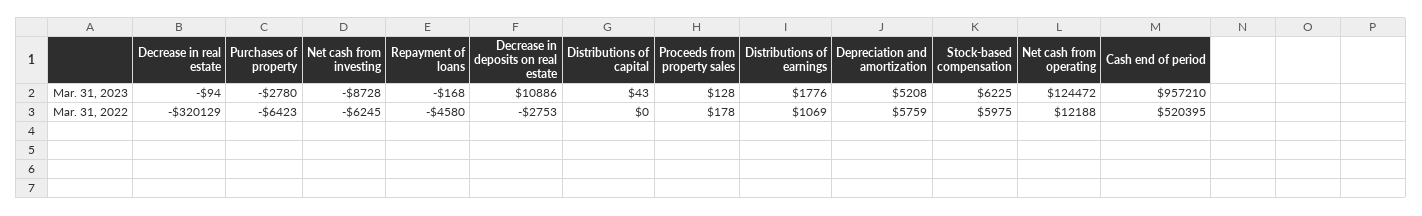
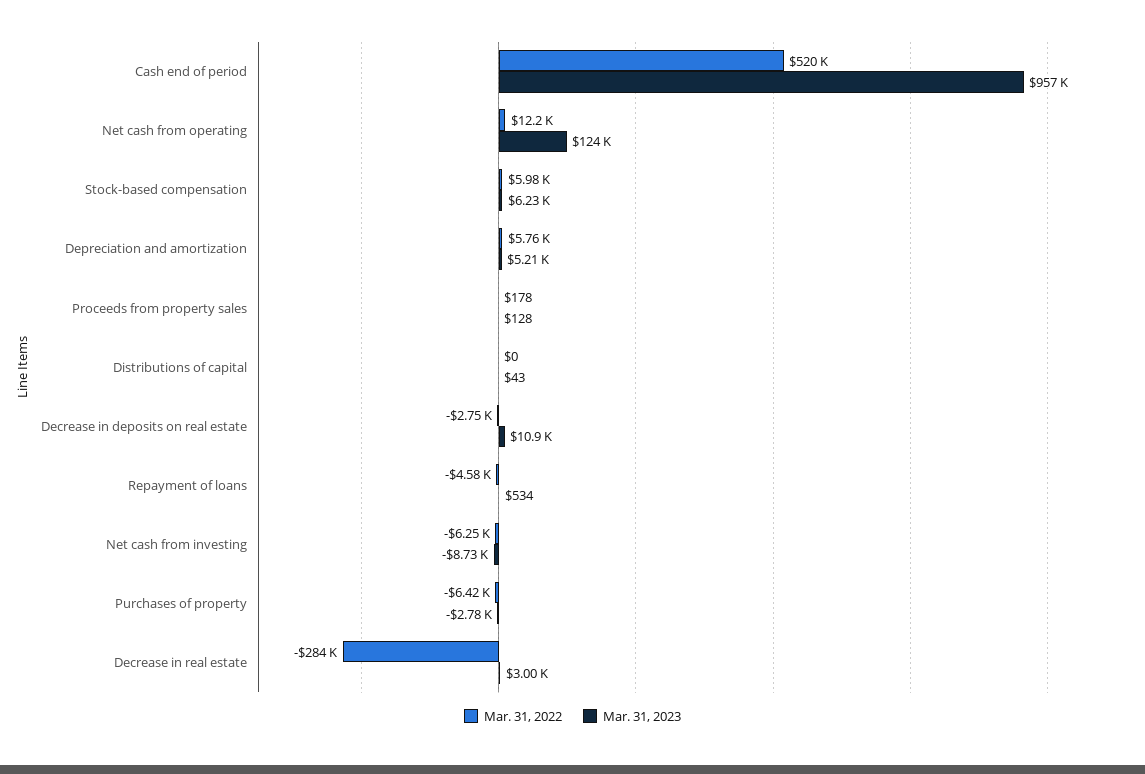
Mar. 31, 2023, Decrease in real estate: -94 -> 3000
Mar. 31, 2023, Repayment of loans: -168 -> 534
Mar. 31, 2023, Distributions of earnings: 1776 -> none
Mar. 31, 2022, Decrease in real estate: -320129 -> -284000
Mar. 31, 2022, Distributions of earnings: 1069 -> none

